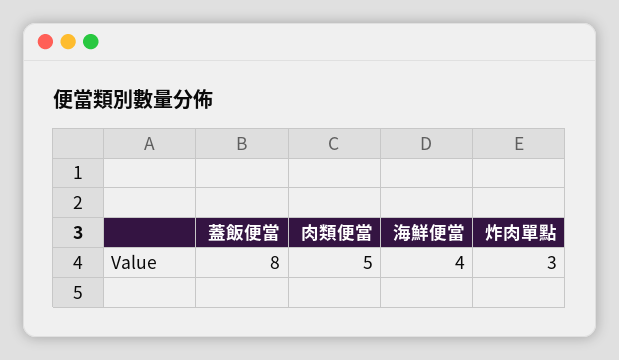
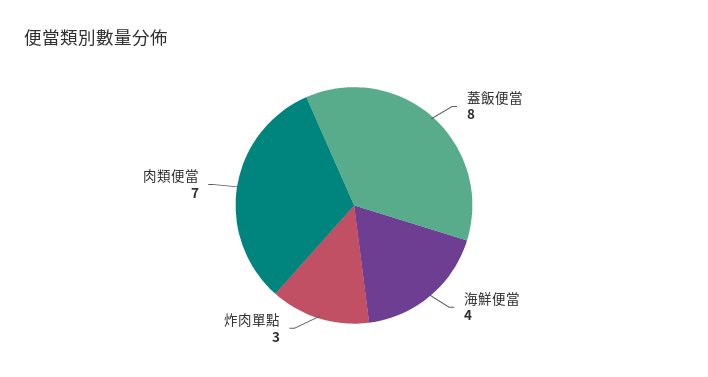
肉類便當: 5 -> 7

